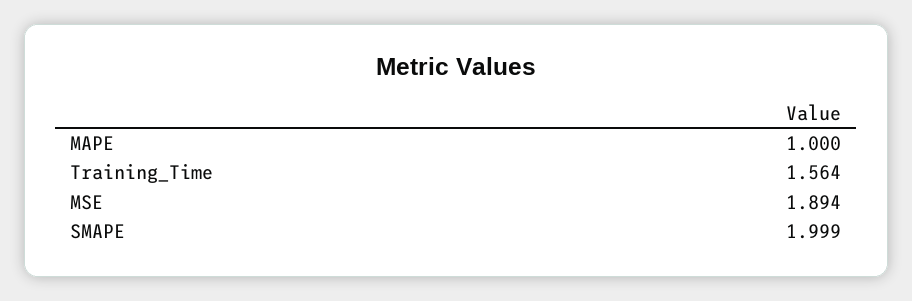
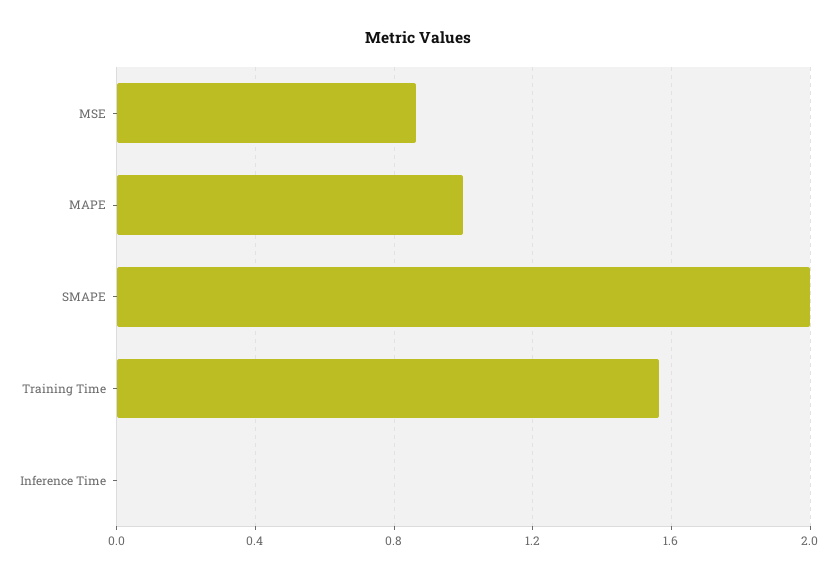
MSE: 1.894 -> 0.85
Inference Time: none -> 0

